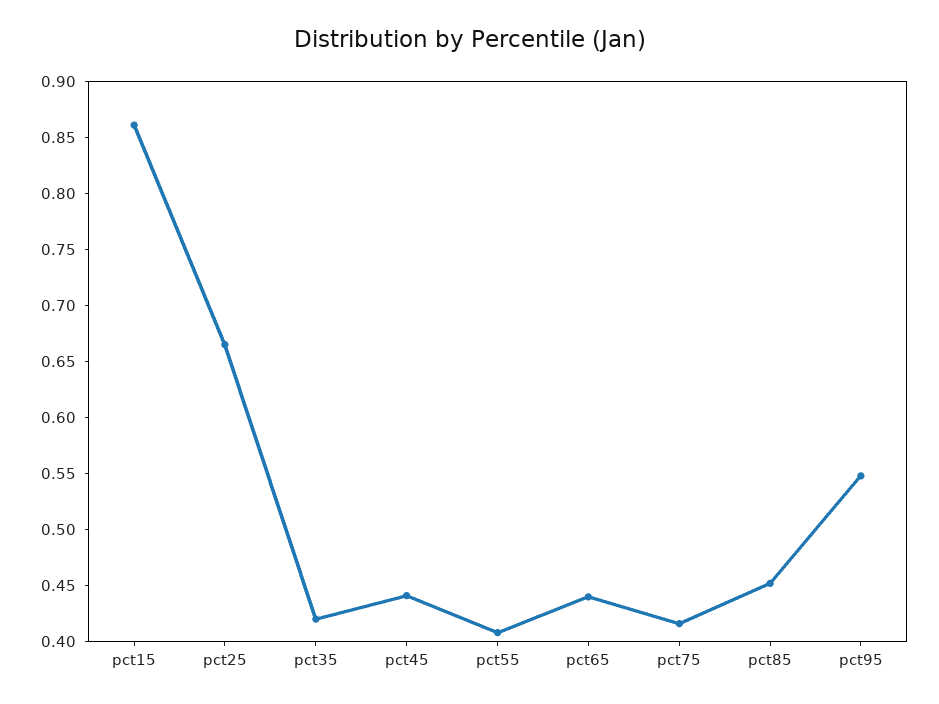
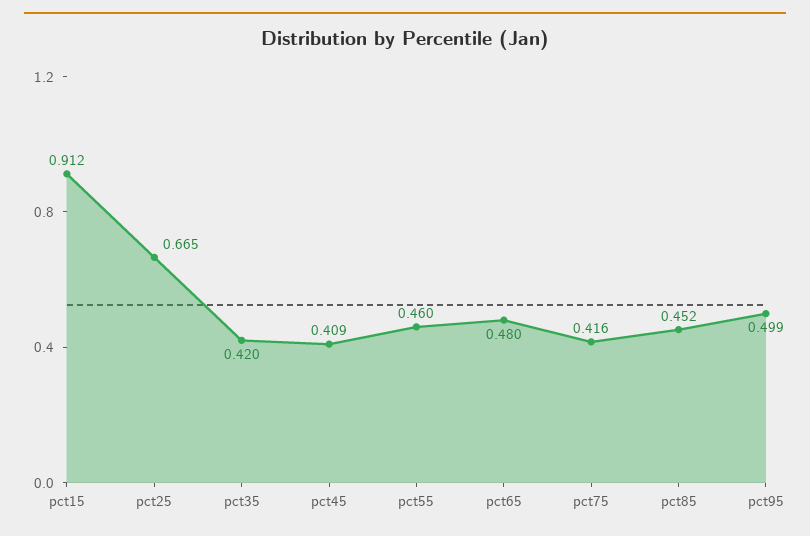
pct15: 0.86 -> 0.912
pct45: 0.44 -> 0.409
pct55: 0.41 -> 0.46
pct65: 0.44 -> 0.48
pct95: 0.55 -> 0.499

